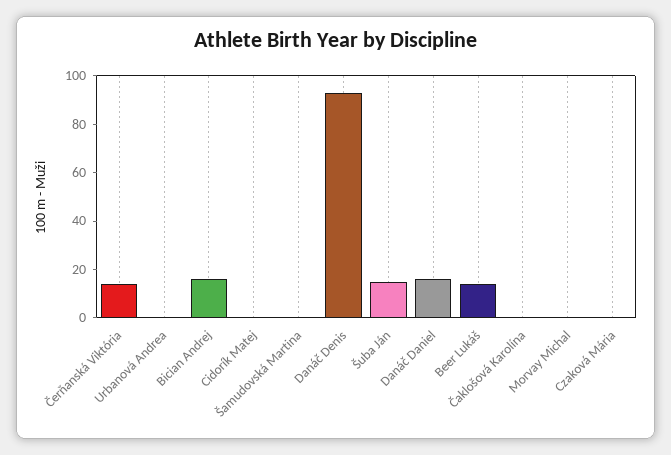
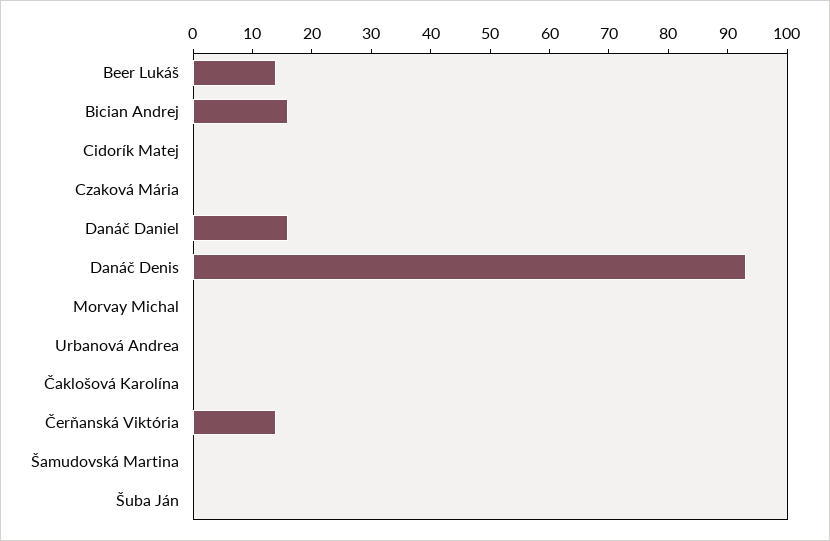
Šuba Ján: 15 -> 0

